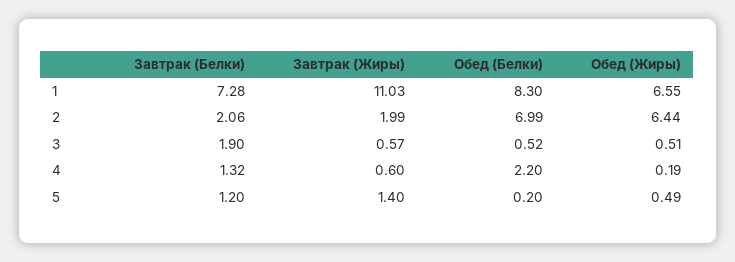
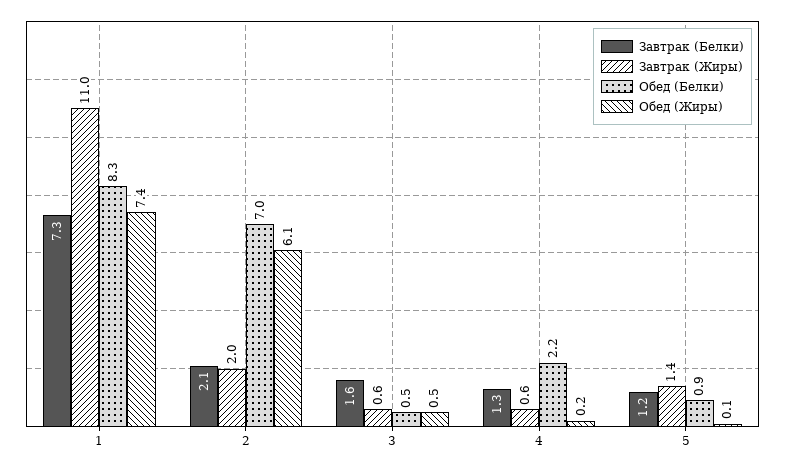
Обед (Жиры), 1: 6.55 -> 7.4
Обед (Жиры), 2: 6.44 -> 6.1
Завтрак (Белки), 3: 1.9 -> 1.6
Обед (Белки), 5: 0.2 -> 0.9
Обед (Жиры), 5: 0.49 -> 0.1

